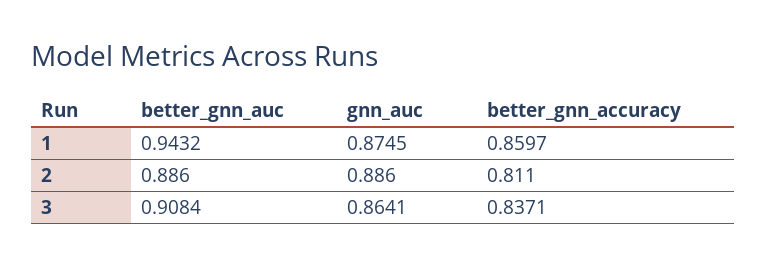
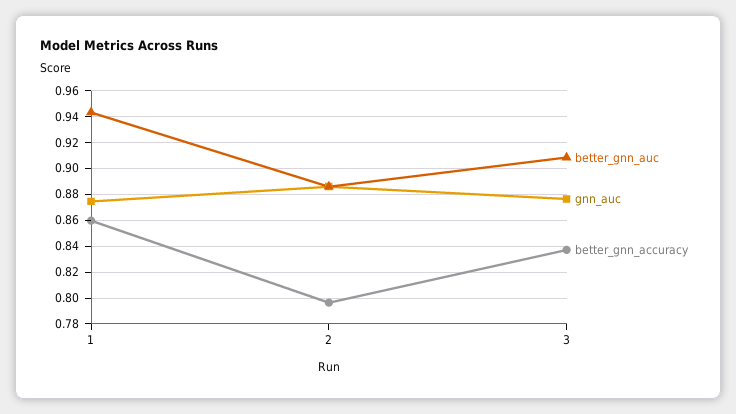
better_gnn_accuracy, 2: 0.811 -> 0.795
gnn_auc, 3: 0.8641 -> 0.875

